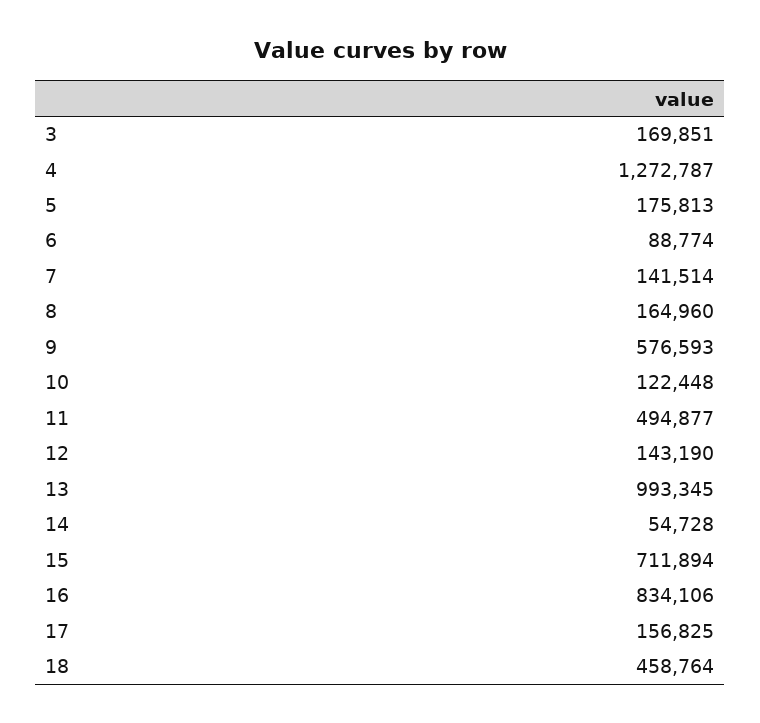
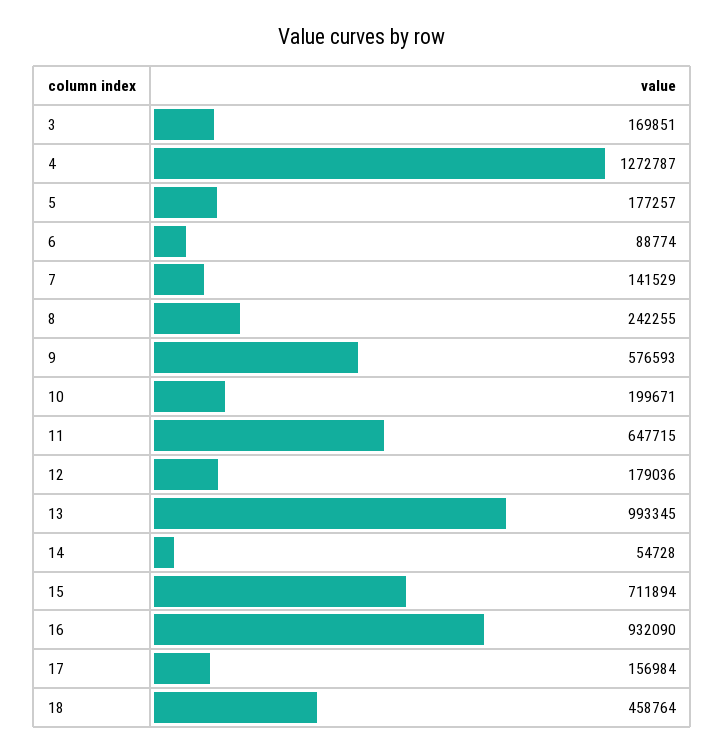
5: 175813 -> 177257
7: 141514 -> 141529
8: 164960 -> 242255
10: 122448 -> 199671
11: 494877 -> 647715
12: 143190 -> 179036
16: 834106 -> 932090
17: 156825 -> 156984

